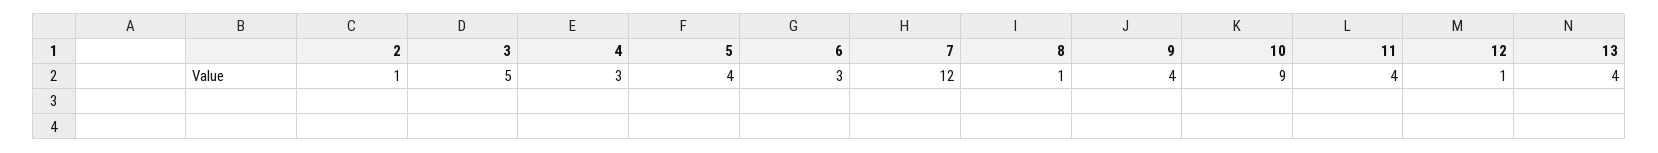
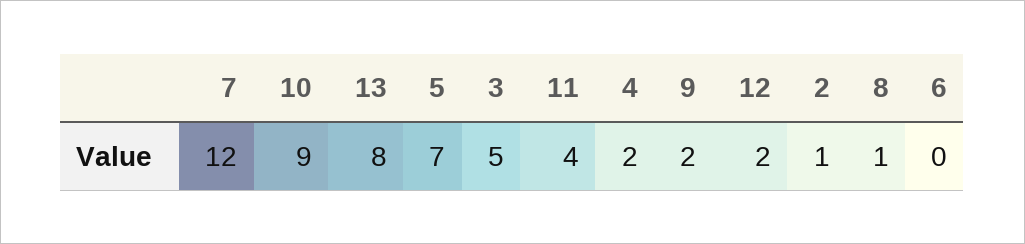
4: 3 -> 2
5: 4 -> 7
6: 3 -> 0
9: 4 -> 2
12: 1 -> 2
13: 4 -> 8

